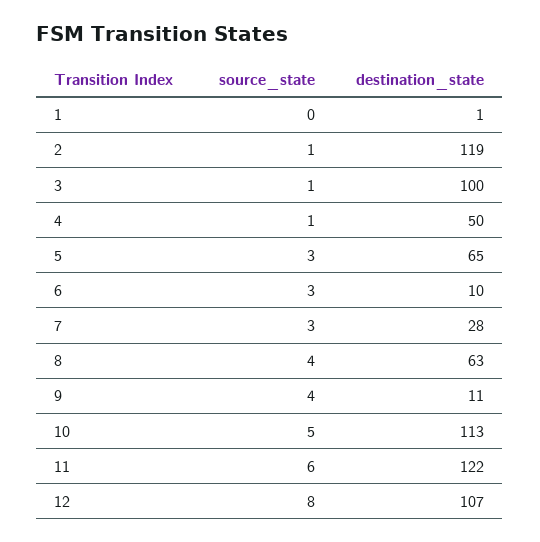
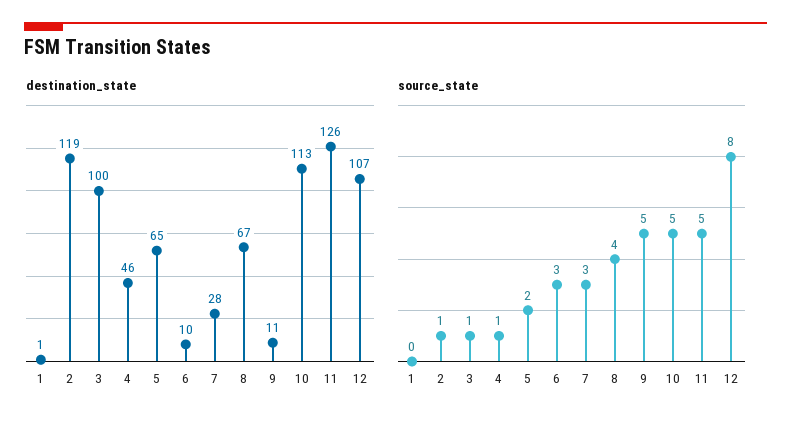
destination_state, 4: 50 -> 46
source_state, 5: 3 -> 2
destination_state, 8: 63 -> 67
source_state, 9: 4 -> 5
source_state, 11: 6 -> 5
destination_state, 11: 122 -> 126

